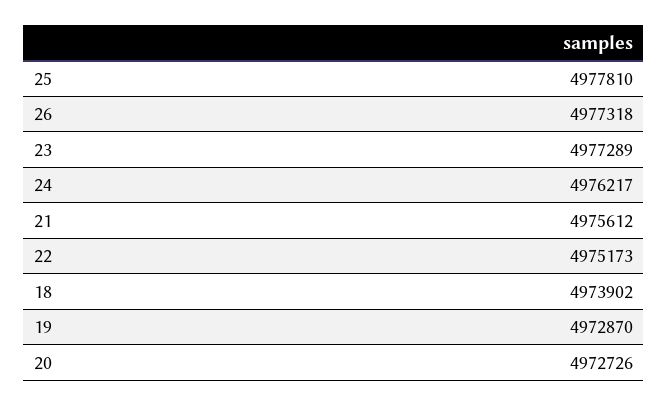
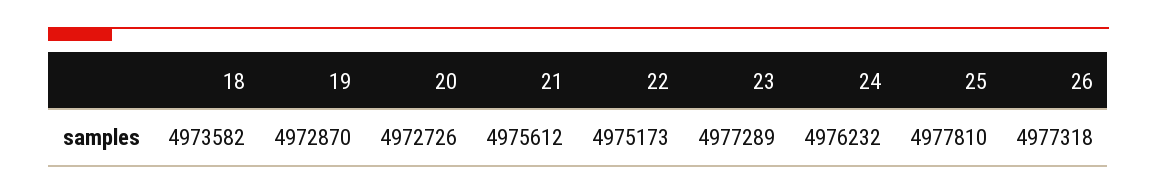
24: 4976217 -> 4976232
18: 4973902 -> 4973582

